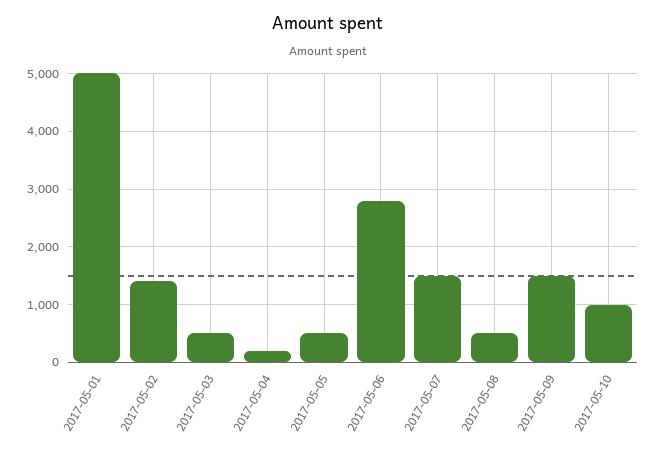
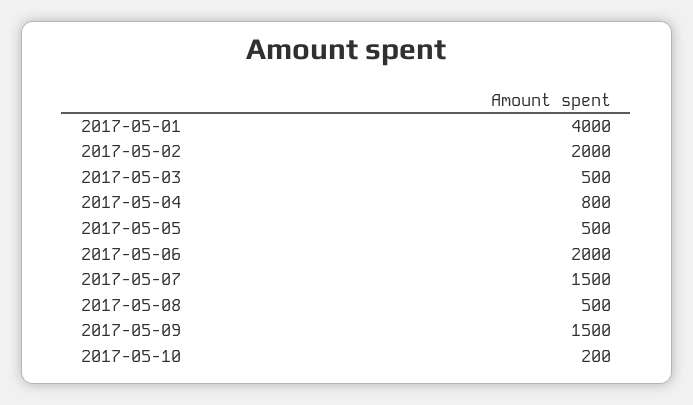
2017-05-01: 5000 -> 4000
2017-05-02: 1400 -> 2000
2017-05-04: 200 -> 800
2017-05-06: 2800 -> 2000
2017-05-10: 1000 -> 200

